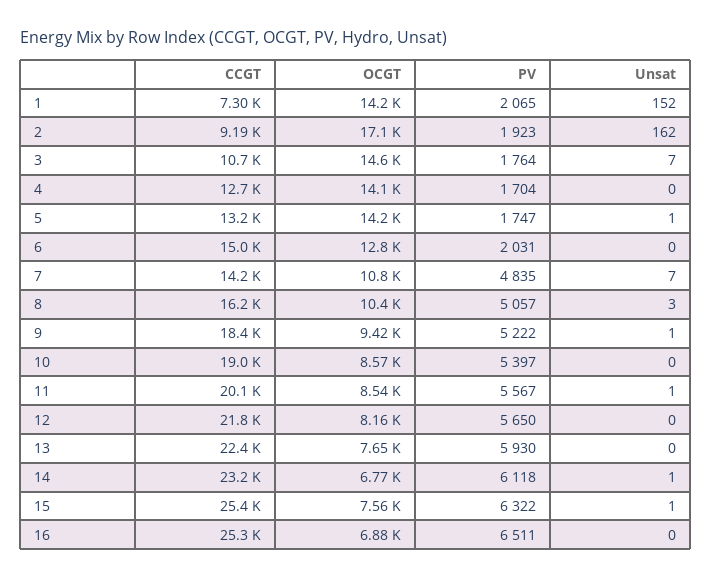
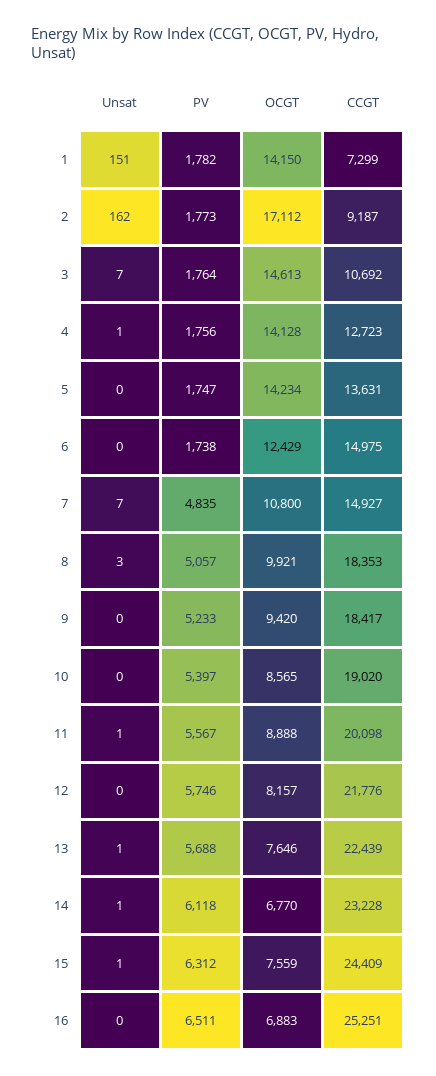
PV, 1: 2065 -> 1782
Unsat, 1: 152 -> 151
PV, 2: 1923 -> 1773
PV, 4: 1704 -> 1756
Unsat, 4: 0 -> 1
CCGT, 5: 13200 -> 13631
Unsat, 5: 1 -> 0
OCGT, 6: 12800 -> 12429
PV, 6: 2031 -> 1738
CCGT, 7: 14200 -> 14927
CCGT, 8: 16200 -> 18353
OCGT, 8: 10400 -> 9921
PV, 9: 5222 -> 5233
Unsat, 9: 1 -> 0
OCGT, 11: 8540 -> 8888
PV, 12: 5650 -> 5746
PV, 13: 5930 -> 5688
Unsat, 13: 0 -> 1
CCGT, 15: 25400 -> 24409
PV, 15: 6322 -> 6312

